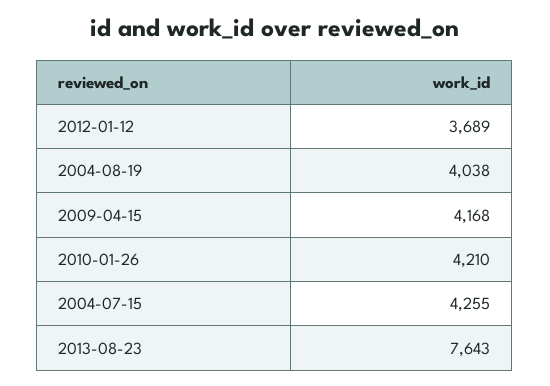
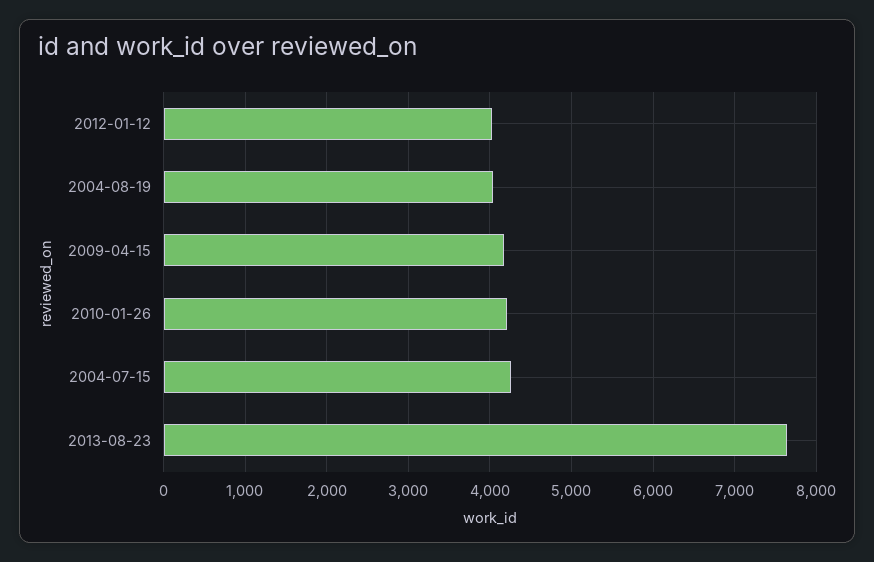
2012-01-12: 3689 -> 4000

